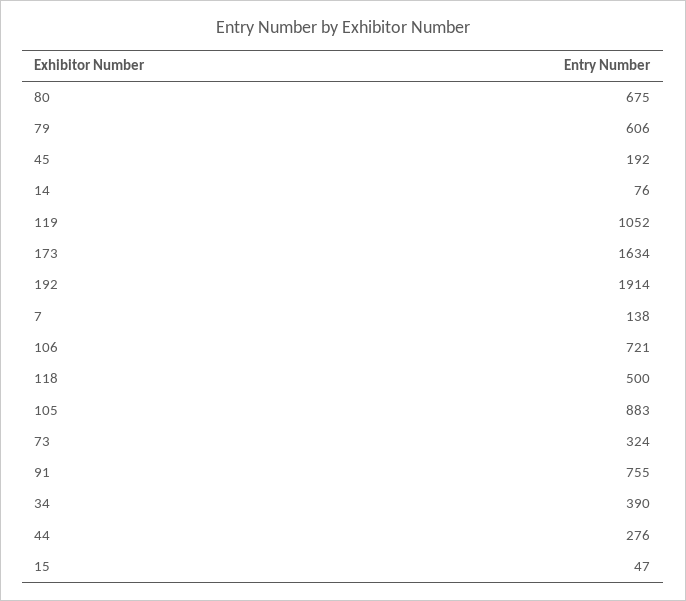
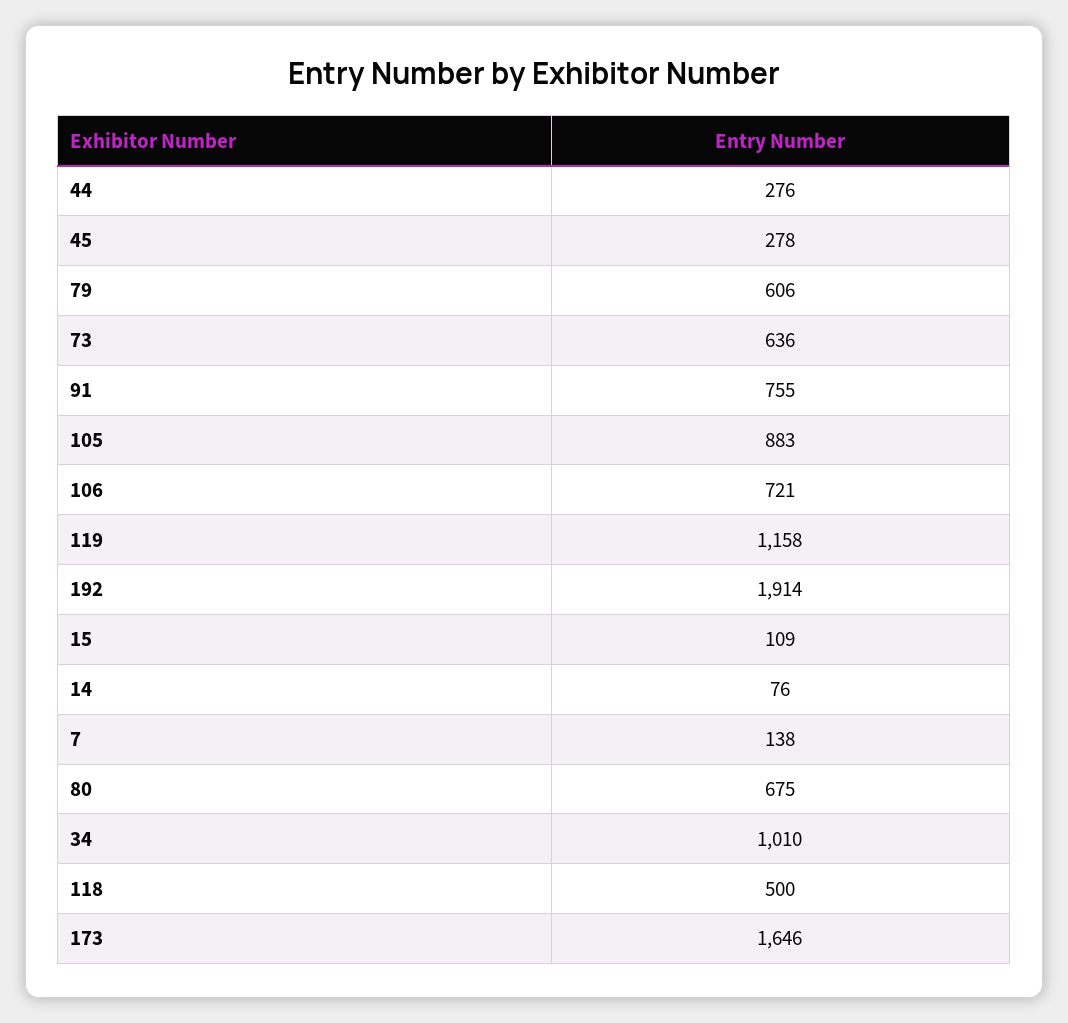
45: 192 -> 278
119: 1052 -> 1158
173: 1634 -> 1646
73: 324 -> 636
34: 390 -> 1010
15: 47 -> 109

